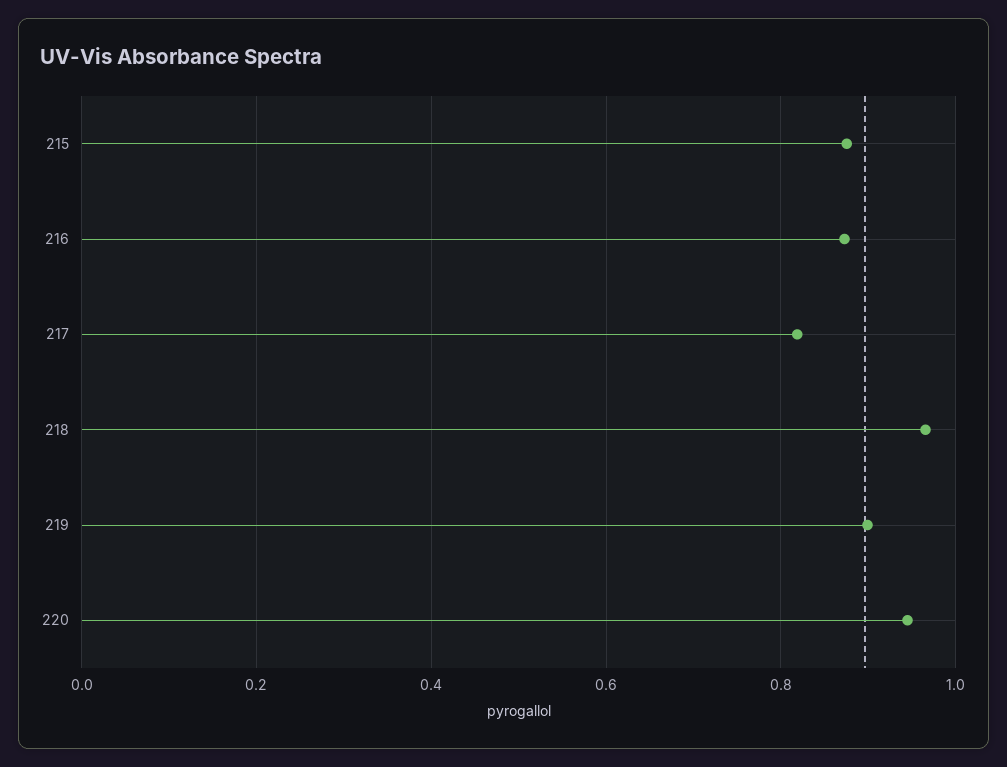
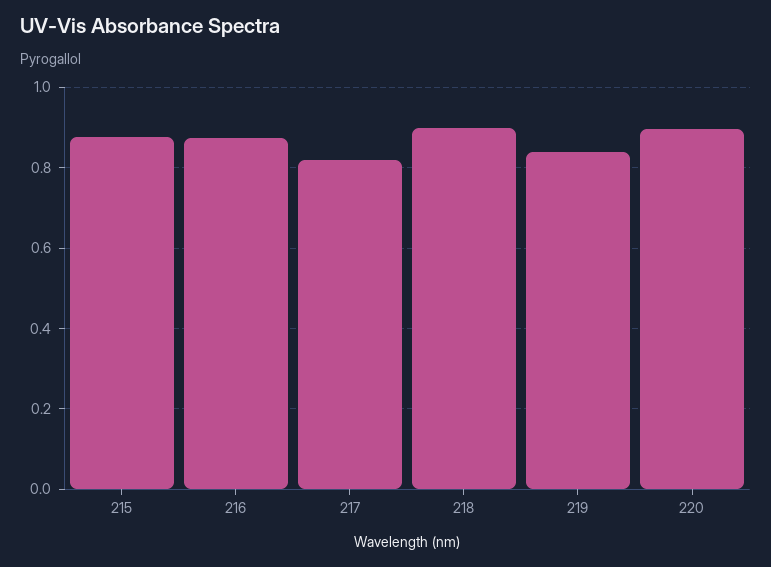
218: 0.96 -> 0.9
219: 0.9 -> 0.84
220: 0.94 -> 0.9

